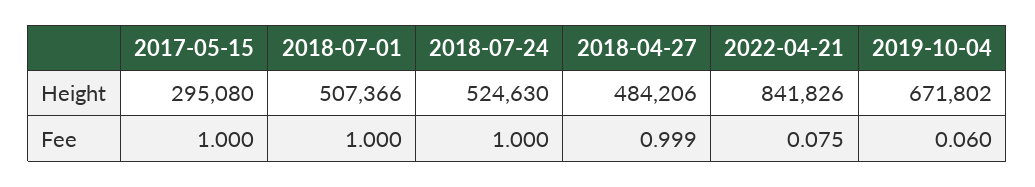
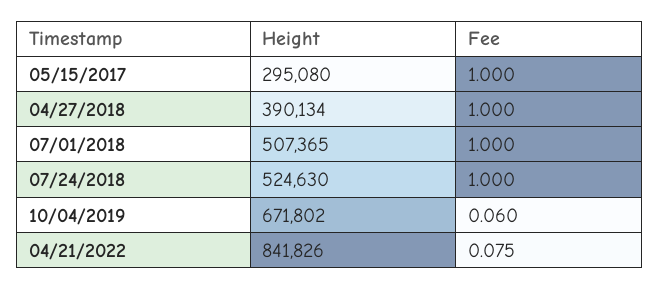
2018-07-01, Height: 507366 -> 507365
2018-04-27, Height: 484206 -> 390134
2018-04-27, Fee: 0.999 -> 1

